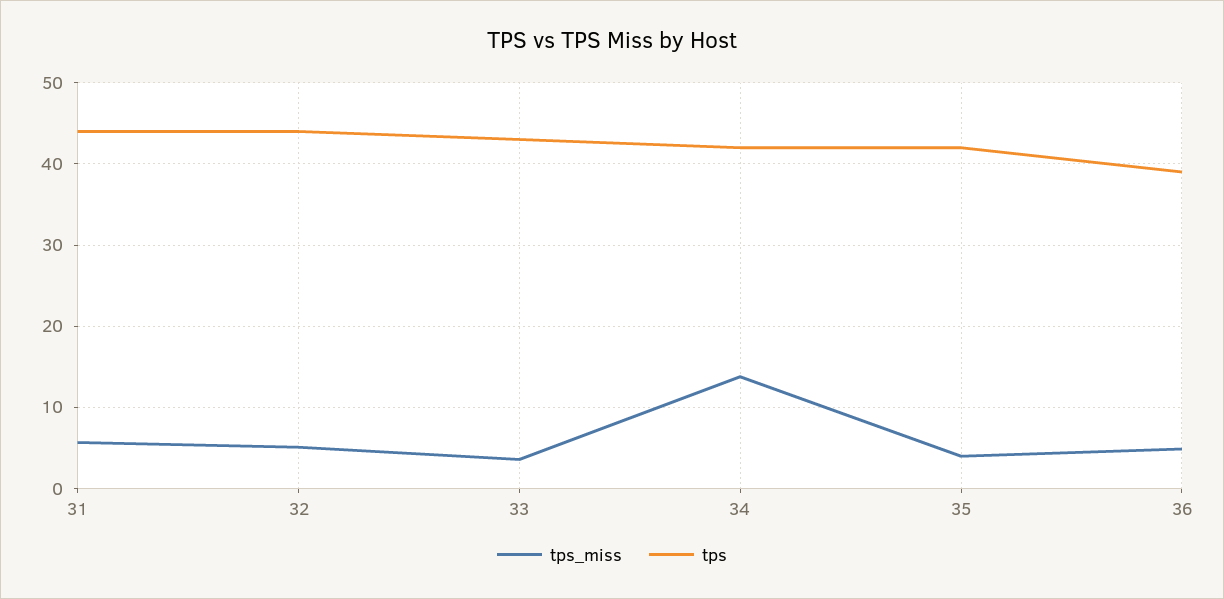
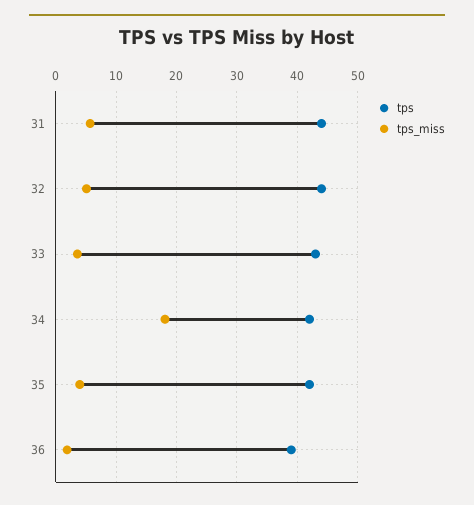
tps_miss, 34: 14 -> 18
tps_miss, 36: 5 -> 2

